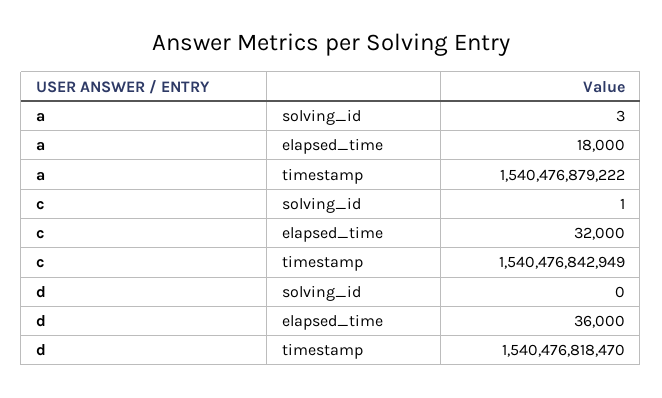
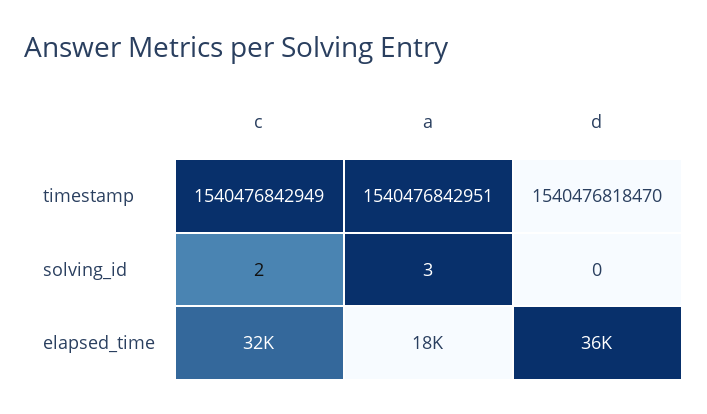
a, timestamp: 1540476879222 -> 1540476842951
c, solving_id: 1 -> 2

